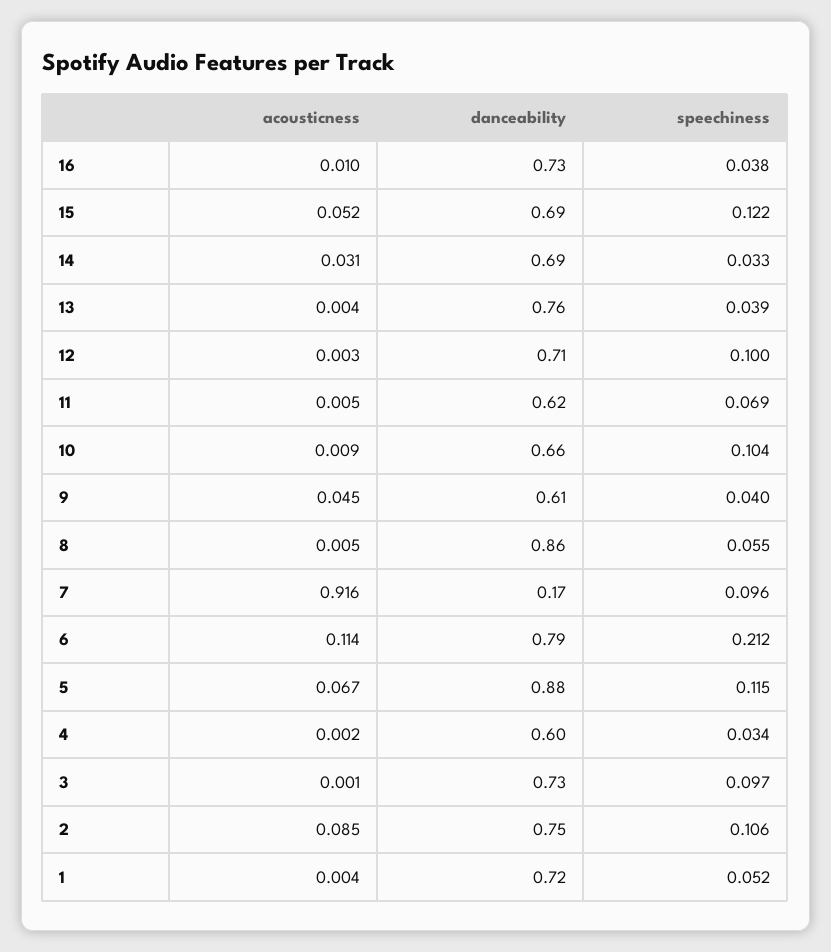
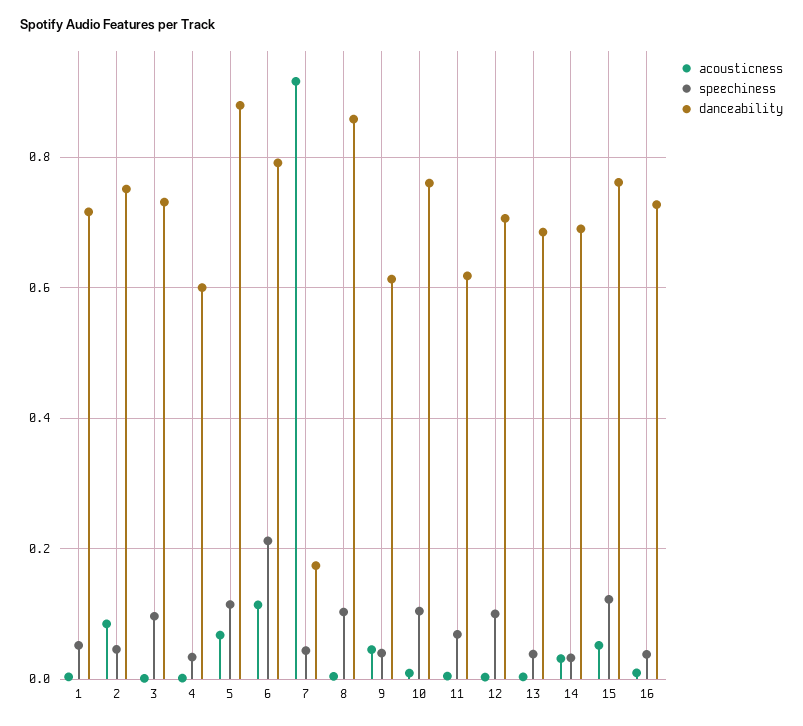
danceability, 15: 0.69 -> 0.76
danceability, 13: 0.76 -> 0.68
danceability, 10: 0.66 -> 0.76
speechiness, 8: 0.055 -> 0.1
speechiness, 7: 0.096 -> 0.04
speechiness, 2: 0.106 -> 0.04

